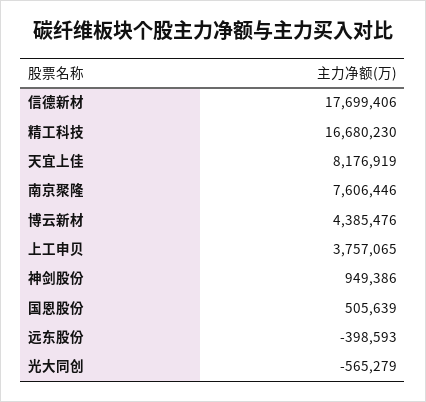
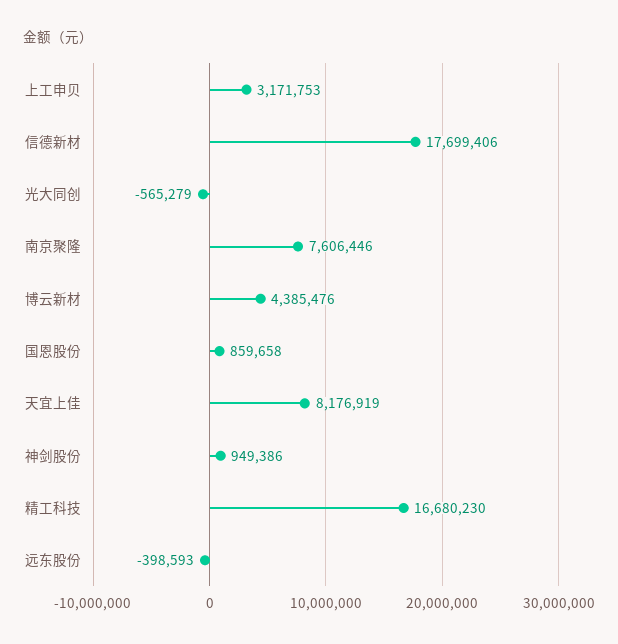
上工申贝: 3757065 -> 3171753
国恩股份: 505639 -> 859658

